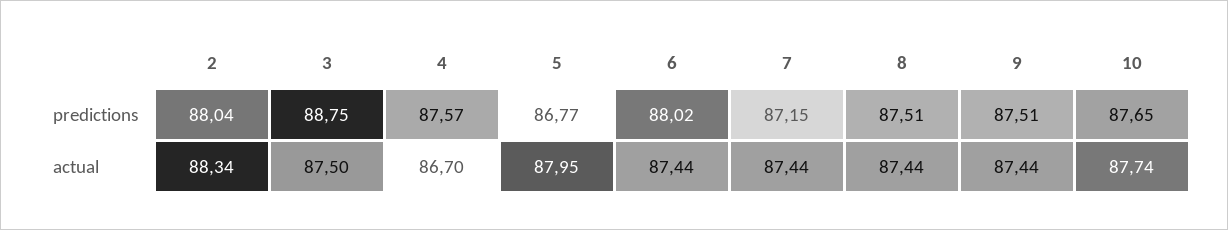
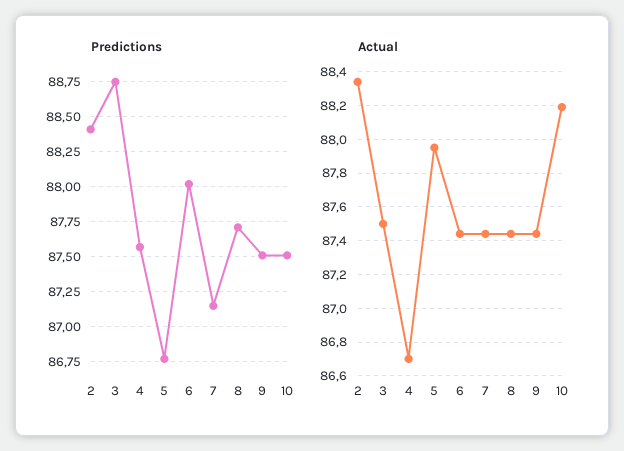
predictions, 2: 88.04 -> 88.4
predictions, 8: 87.51 -> 87.7
predictions, 10: 87.65 -> 87.5
actual, 10: 87.74 -> 88.2

